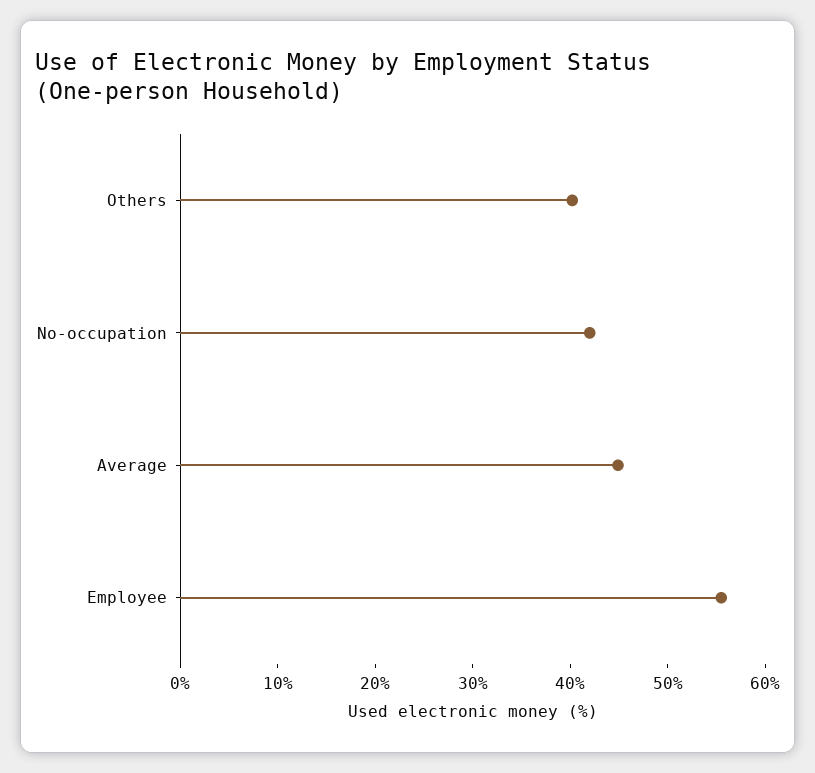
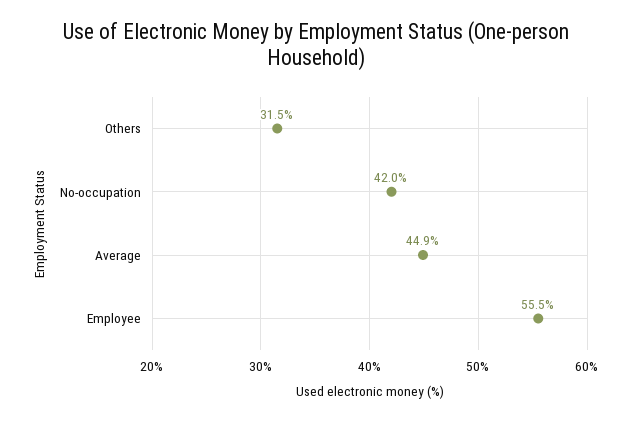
Others: 40 -> 31.5

